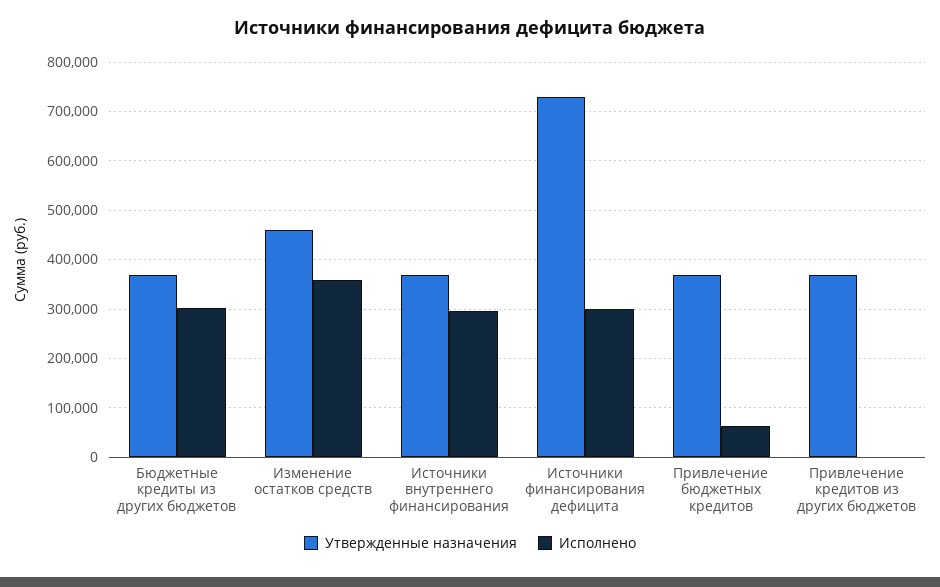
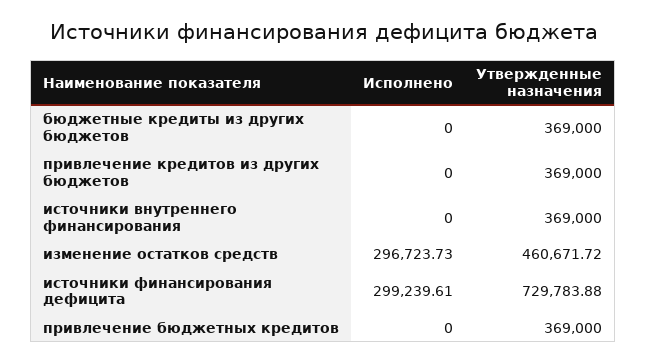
Исполнено, Бюджетные кредиты из других бюджетов: 300000 -> 0
Исполнено, Изменение остатков средств: 360000 -> 296723.73
Исполнено, Источники внутреннего финансирования: 300000 -> 0
Исполнено, Привлечение бюджетных кредитов: 60000 -> 0

